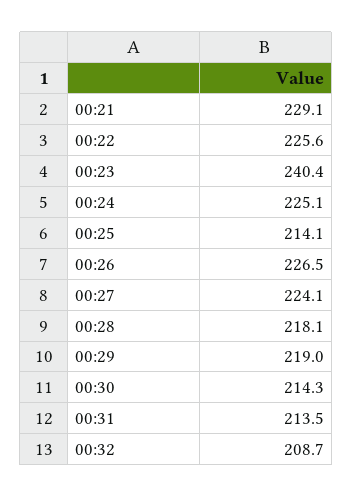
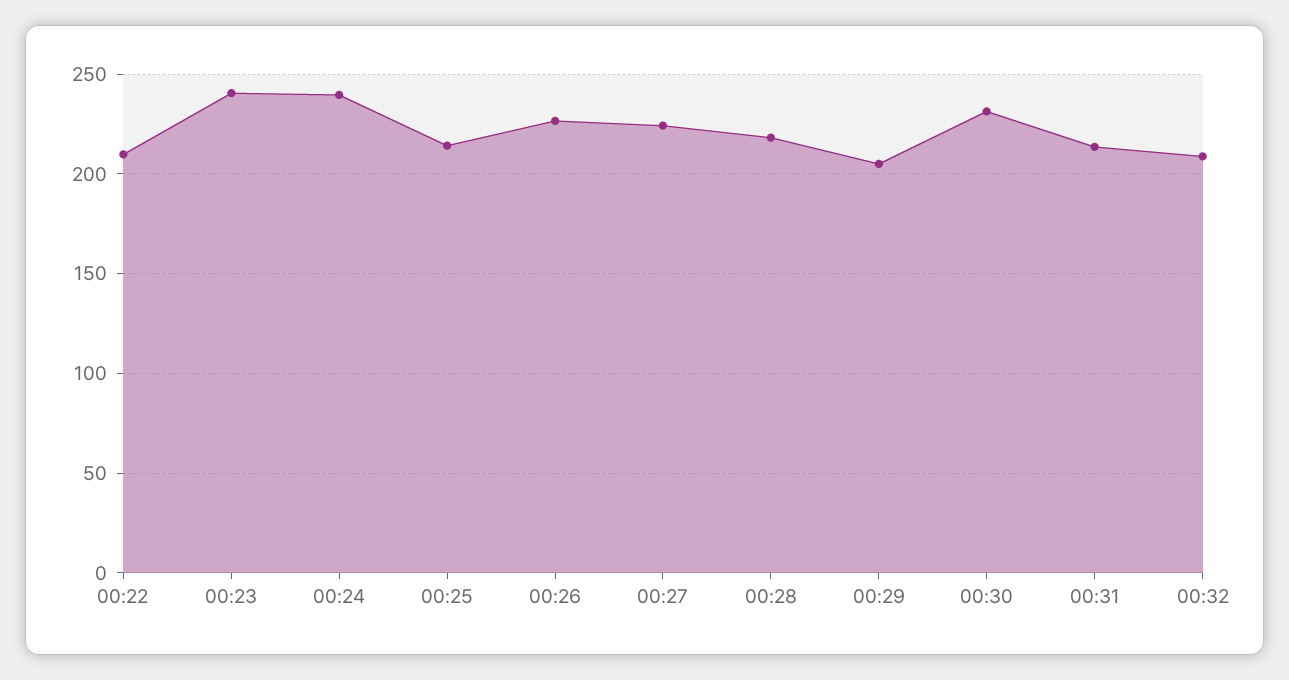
00:21: 229.1 -> none
00:22: 225.6 -> 210
00:24: 225.1 -> 240
00:29: 219 -> 205
00:30: 214.3 -> 230

